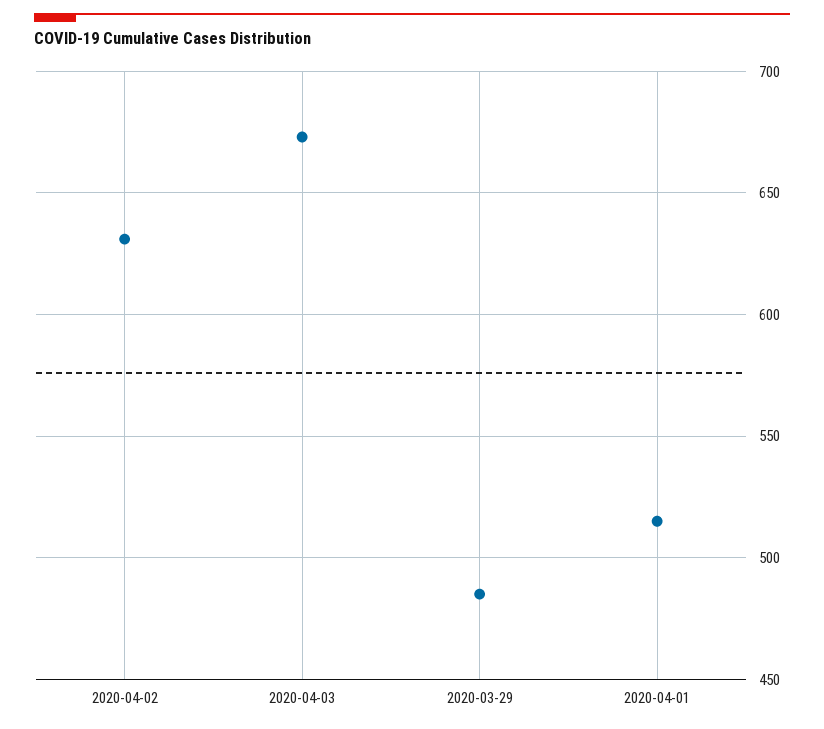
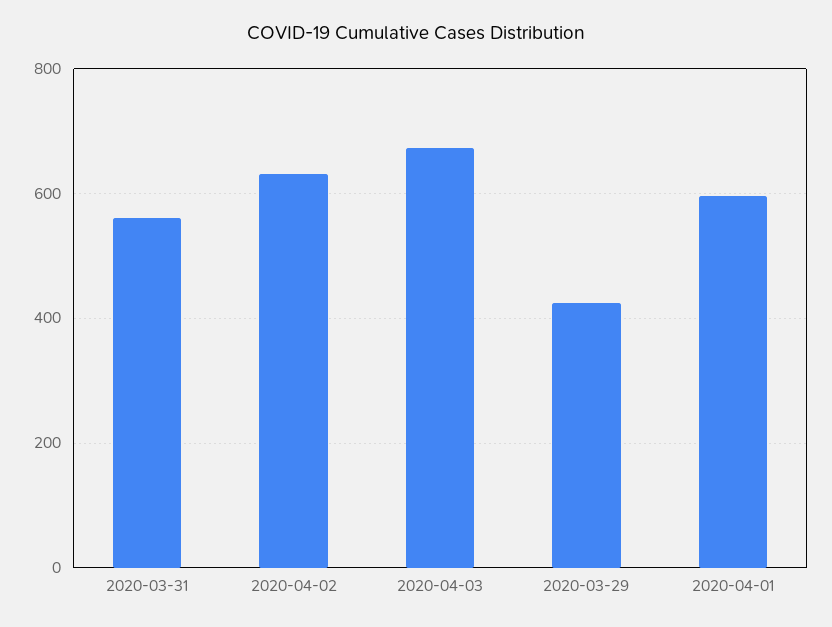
2020-03-29: 485 -> 420
2020-04-01: 515 -> 600
2020-03-31: none -> 560

